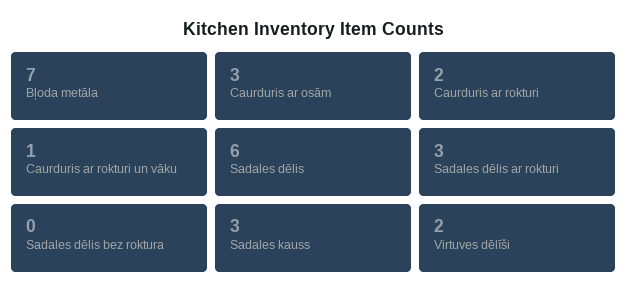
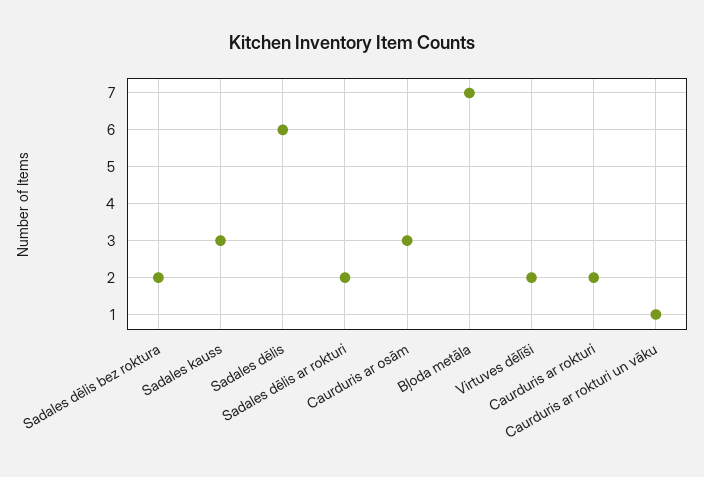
Sadales dēlis ar rokturi: 3 -> 2
Sadales dēlis bez roktura: 0 -> 2

